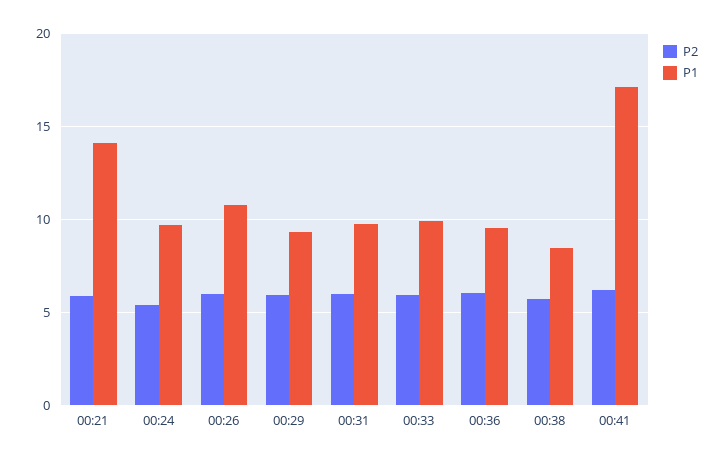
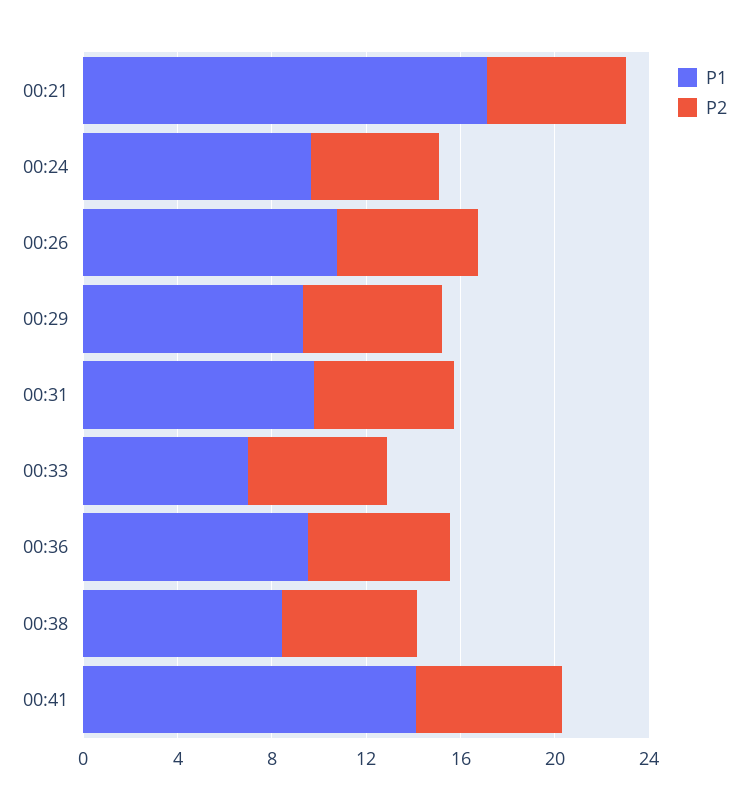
P1, 00:21: 14 -> 17
P1, 00:33: 10 -> 7
P1, 00:41: 17 -> 14

